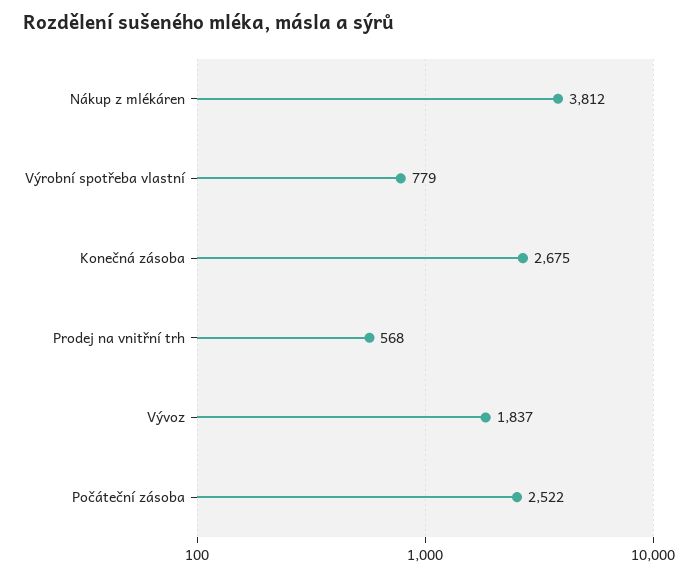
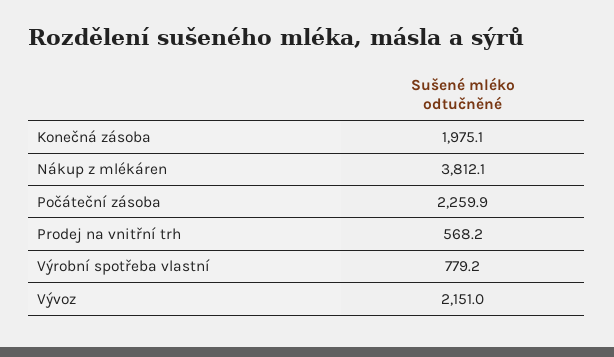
Konečná zásoba: 2675 -> 1975.1
Vývoz: 1837 -> 2151
Počáteční zásoba: 2522 -> 2259.9

